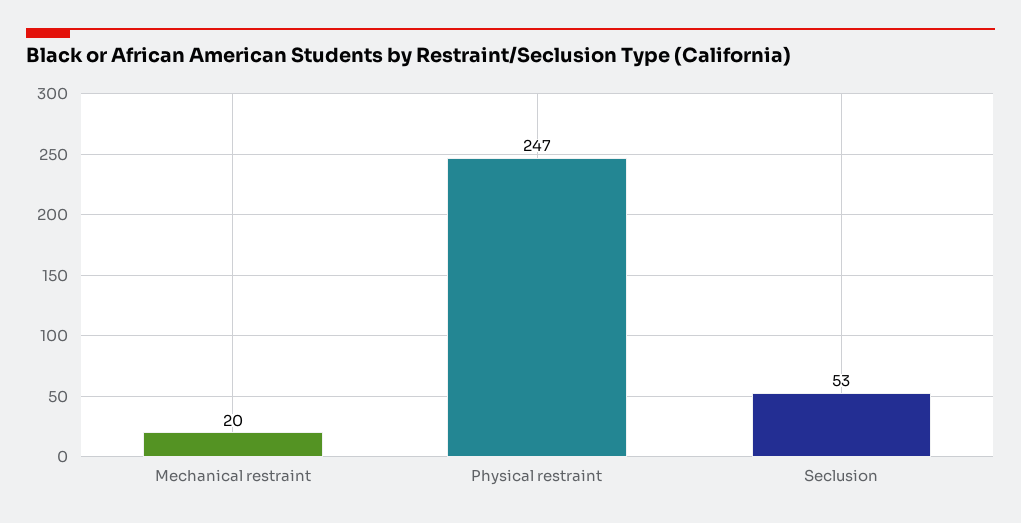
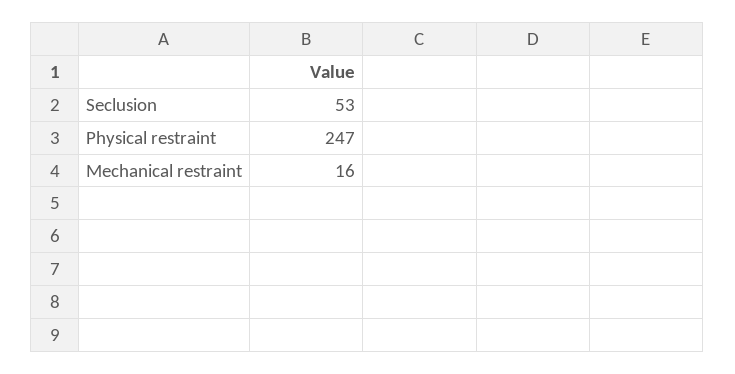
Mechanical restraint: 20 -> 16

